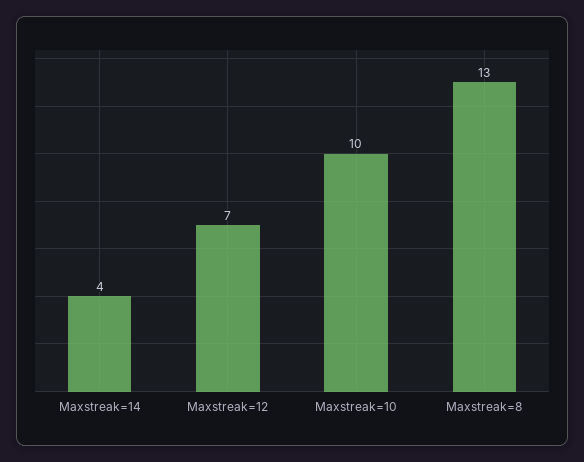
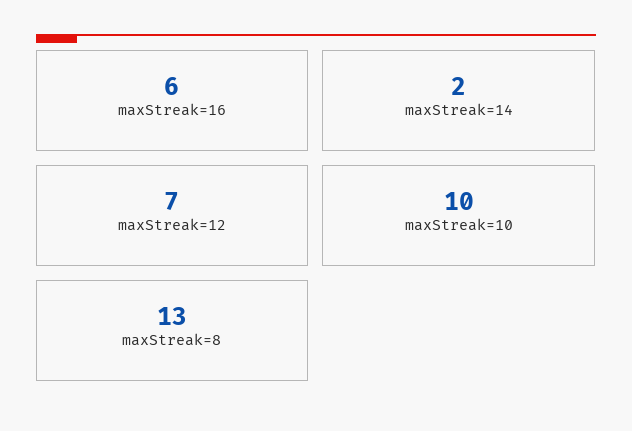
Maxstreak=14: 4 -> 2
maxStreak=16: none -> 6

